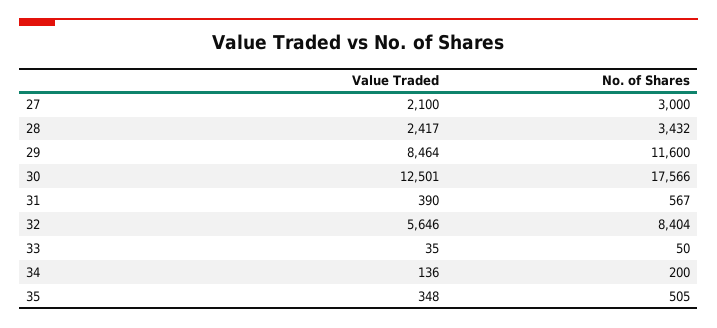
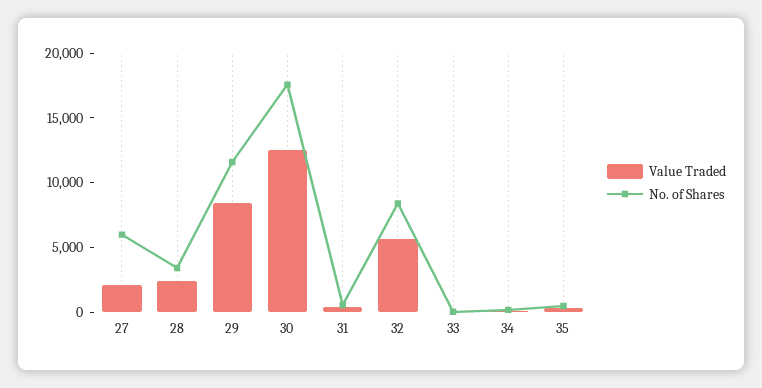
No. of Shares, 27: 3000 -> 6000

